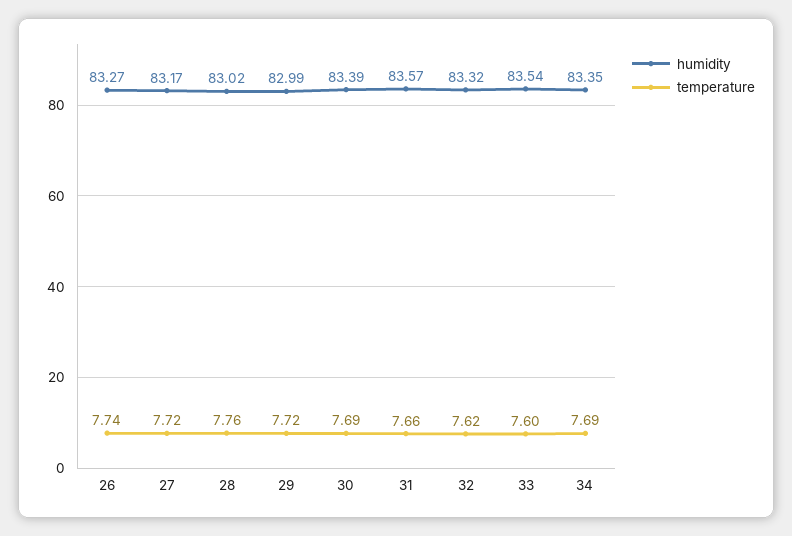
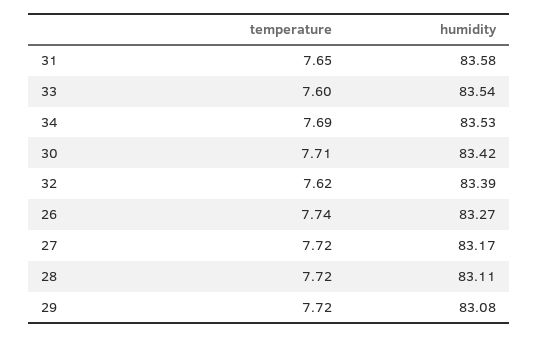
humidity, 28: 83.02 -> 83.11
temperature, 28: 7.76 -> 7.72
humidity, 29: 82.99 -> 83.08
humidity, 30: 83.39 -> 83.42
temperature, 30: 7.69 -> 7.71
humidity, 31: 83.57 -> 83.58
temperature, 31: 7.66 -> 7.65
humidity, 32: 83.32 -> 83.39
humidity, 34: 83.35 -> 83.53

